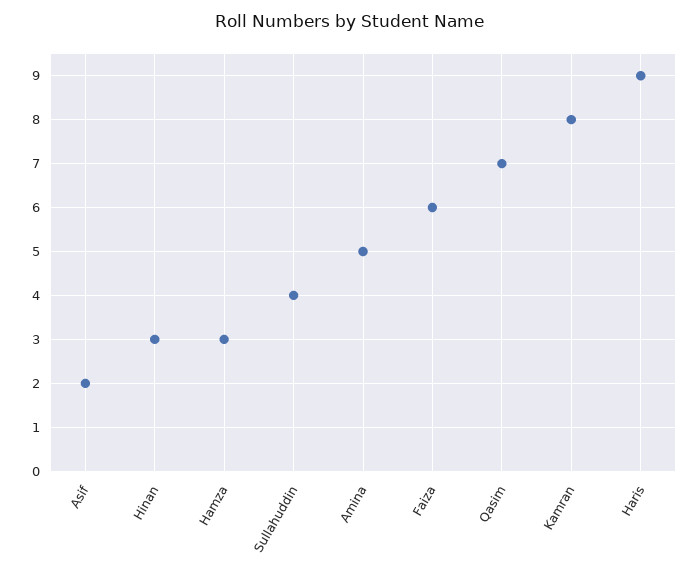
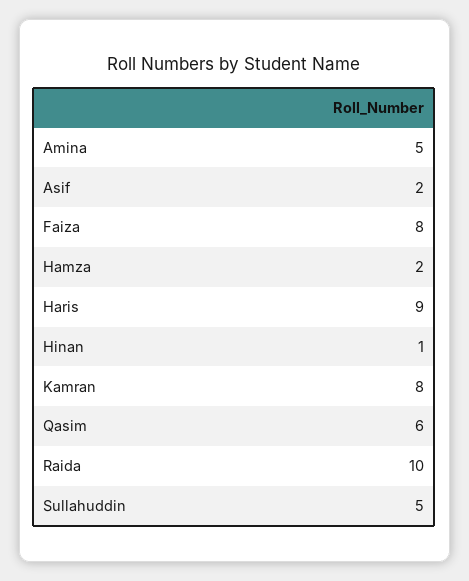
Hinan: 3 -> 1
Hamza: 3 -> 2
Sullahuddin: 4 -> 5
Faiza: 6 -> 8
Qasim: 7 -> 6
Raida: none -> 10

